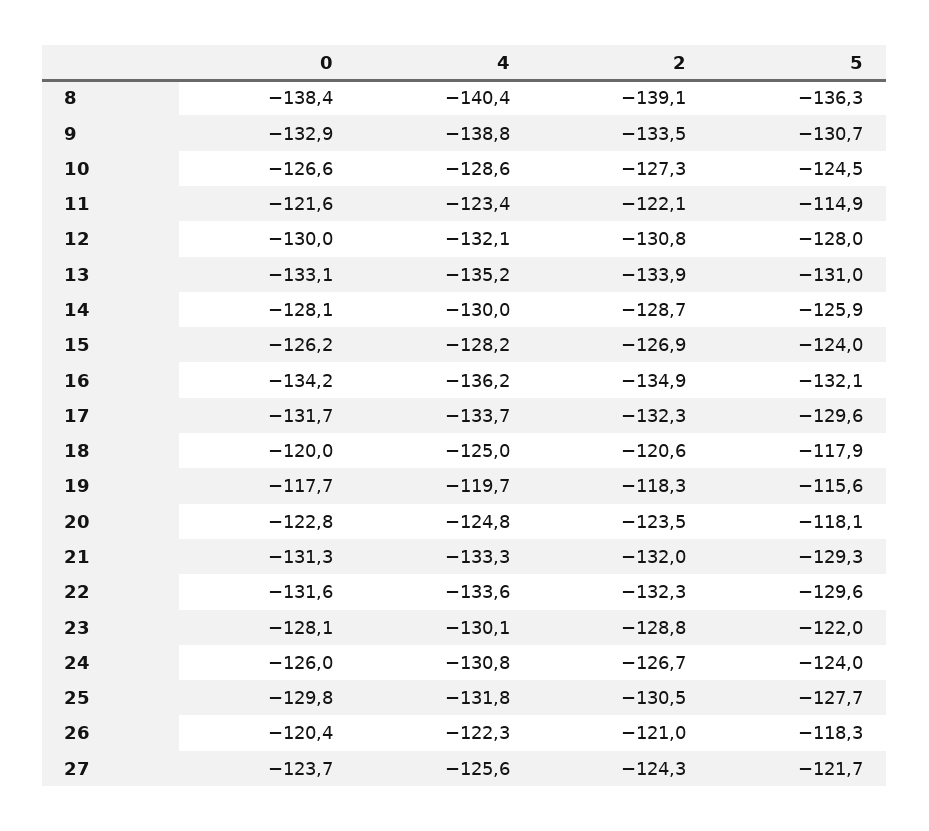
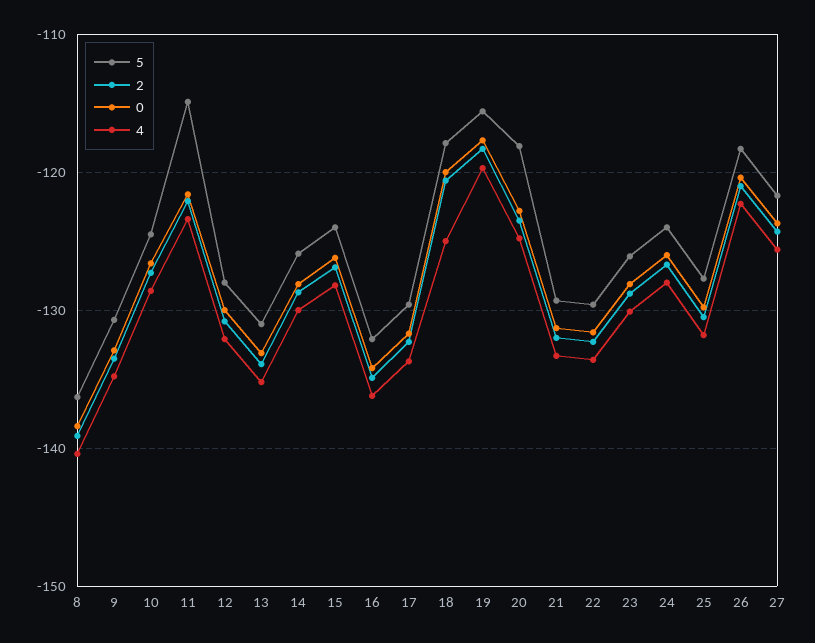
4, 9: -138.8 -> -135
5, 23: -122 -> -126
4, 24: -130.8 -> -128

